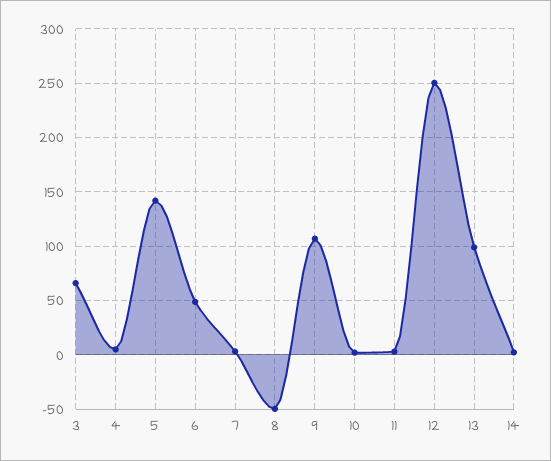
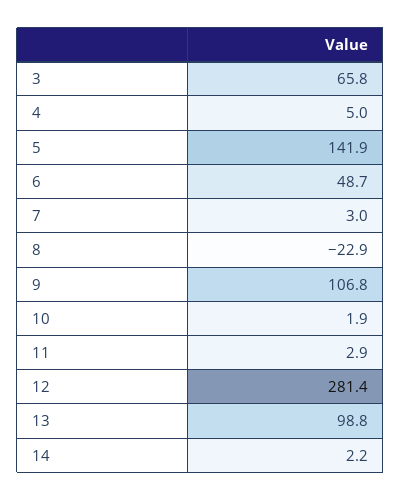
8: -50 -> -22.9
12: 250 -> 281.4

